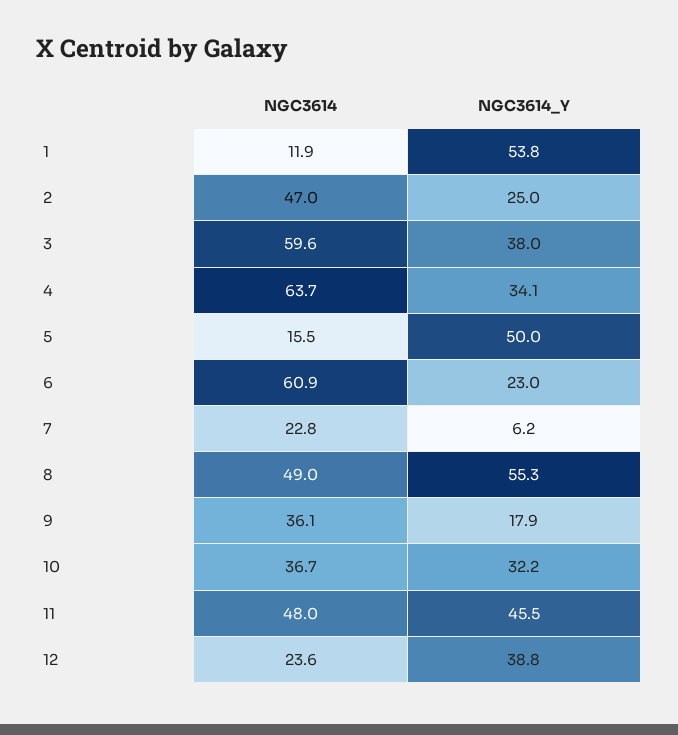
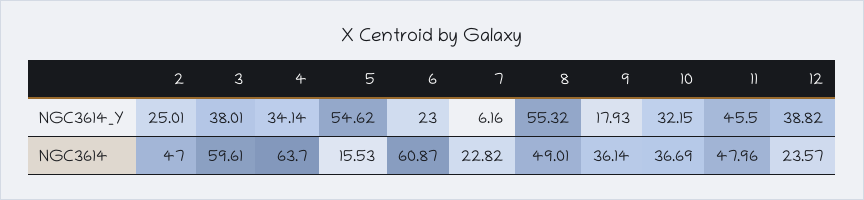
NGC3614, 1: 11.9 -> none
NGC3614_Y, 1: 53.8 -> none
NGC3614_Y, 5: 50 -> 54.62

